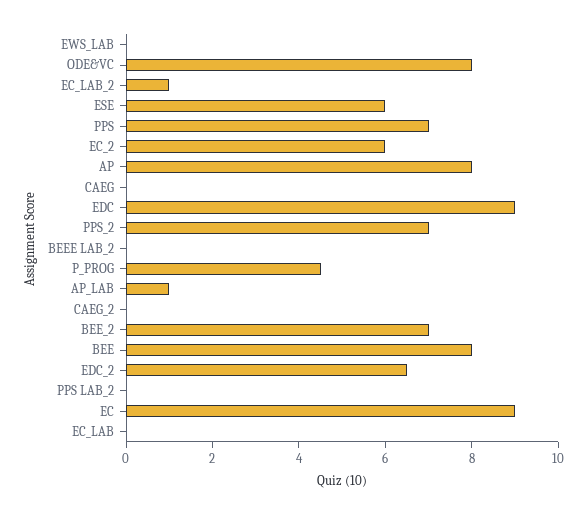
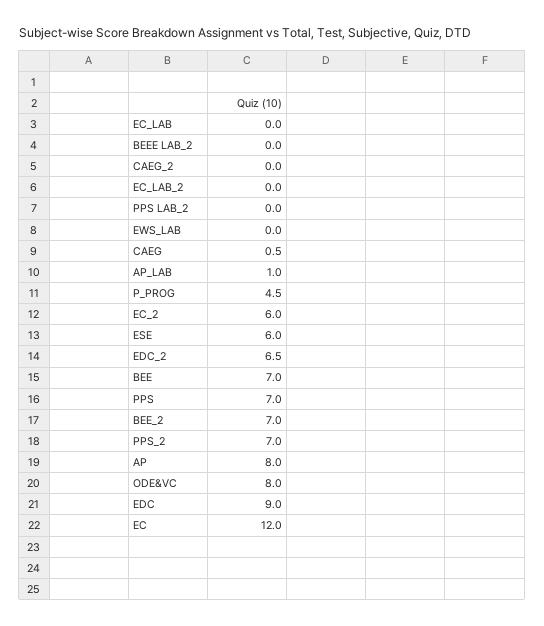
EC_LAB_2: 1 -> 0
CAEG: 0 -> 0.5
BEE: 8 -> 7
EC: 9 -> 12

